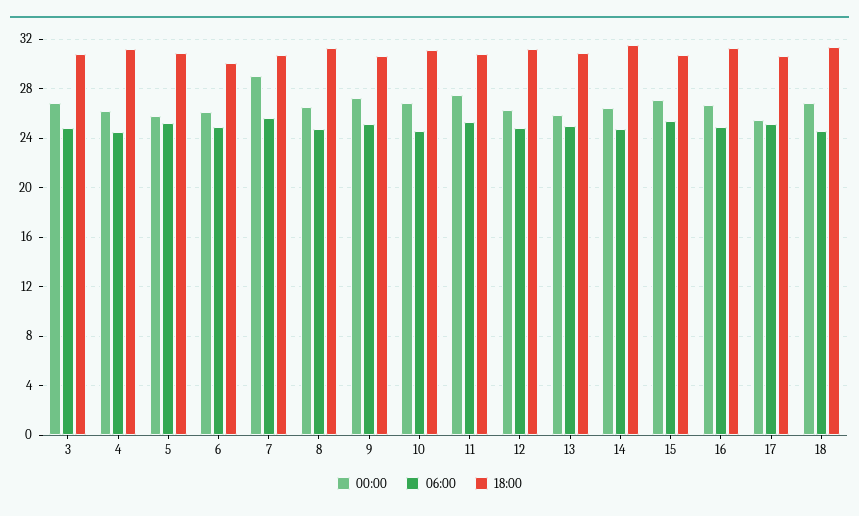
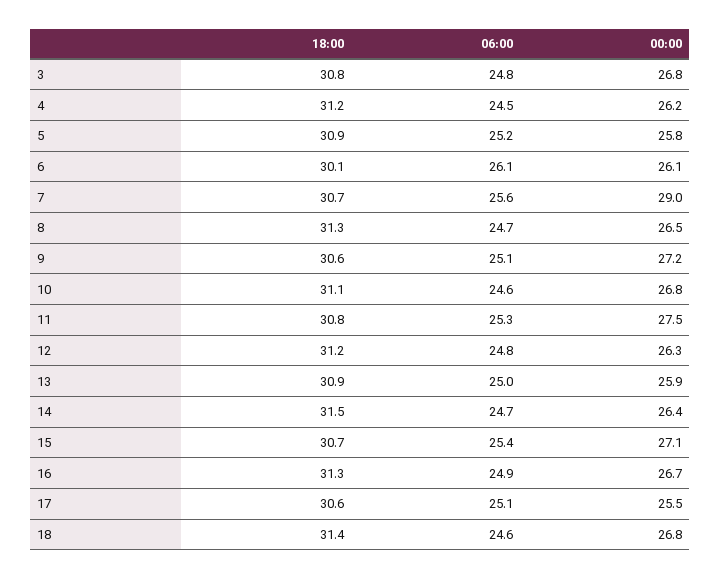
06:00, 6: 25 -> 26.1

